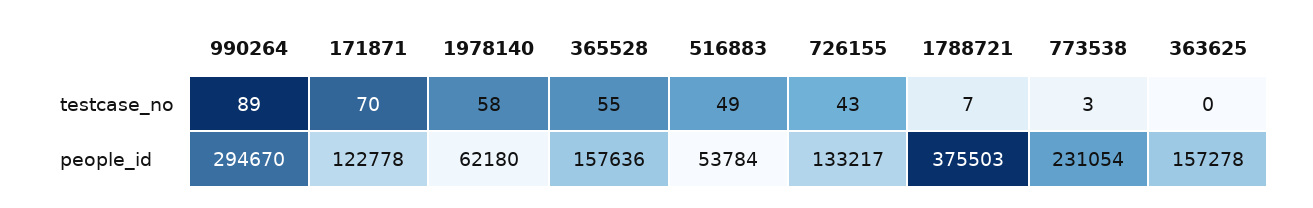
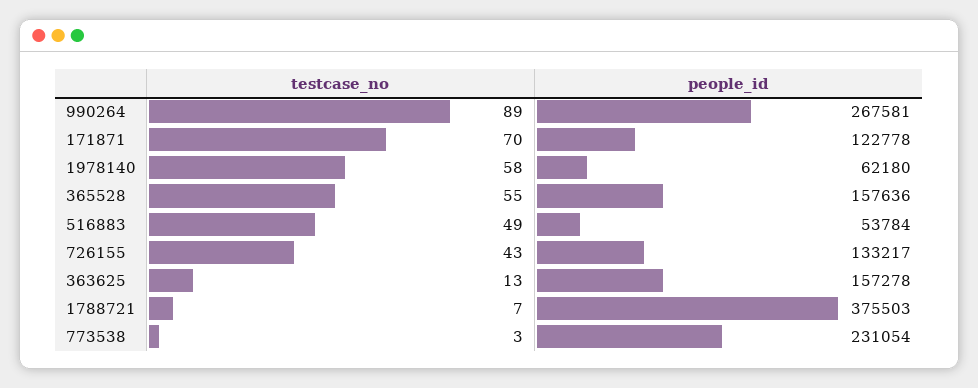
363625, testcase_no: 0 -> 13
990264, people_id: 294670 -> 267581

